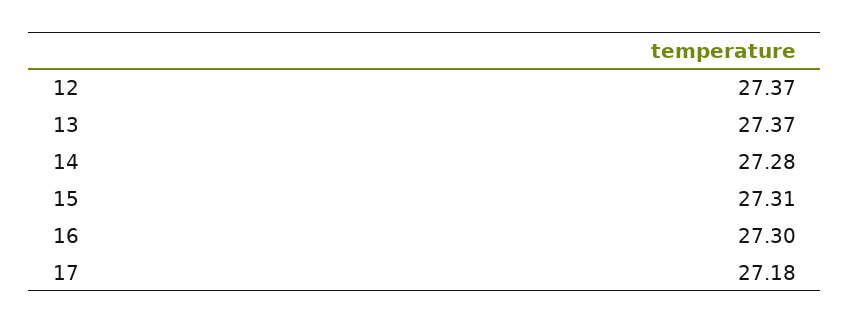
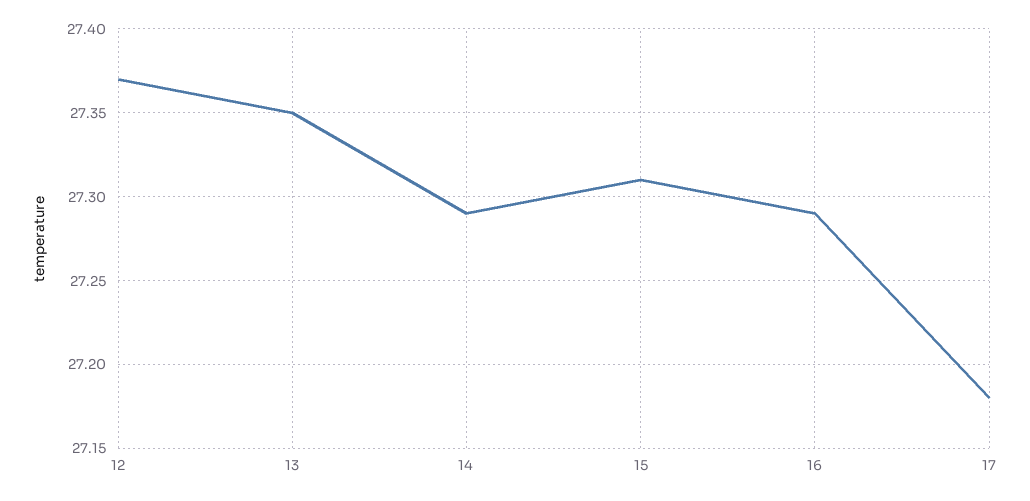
13: 27.37 -> 27.35
14: 27.28 -> 27.29
16: 27.3 -> 27.29

